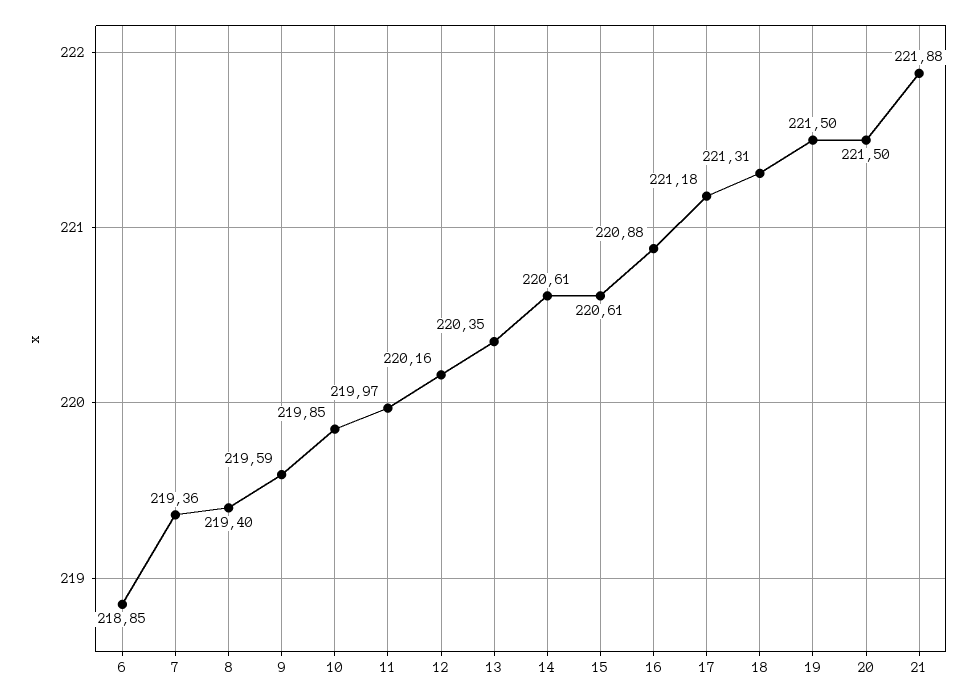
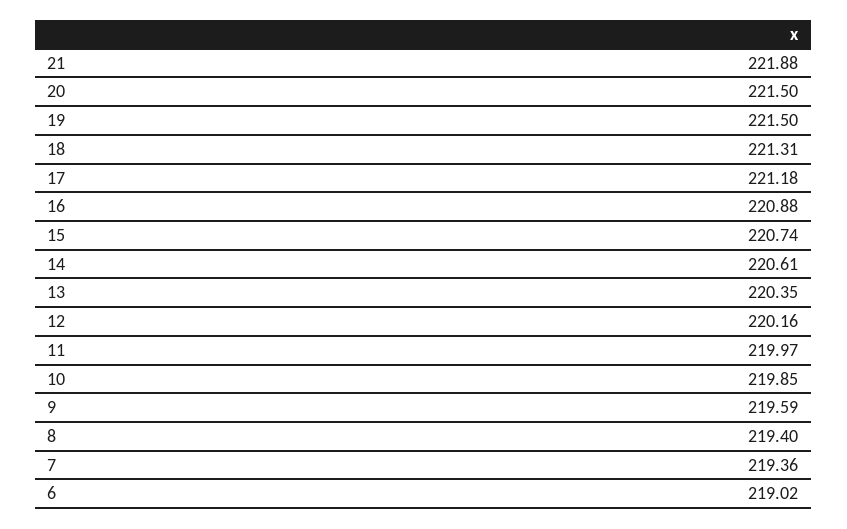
6: 218.85 -> 219.02
15: 220.61 -> 220.74

